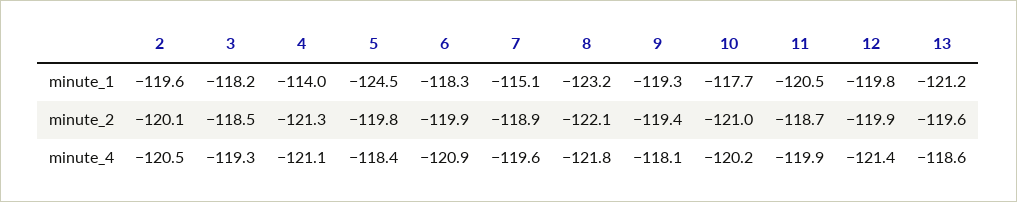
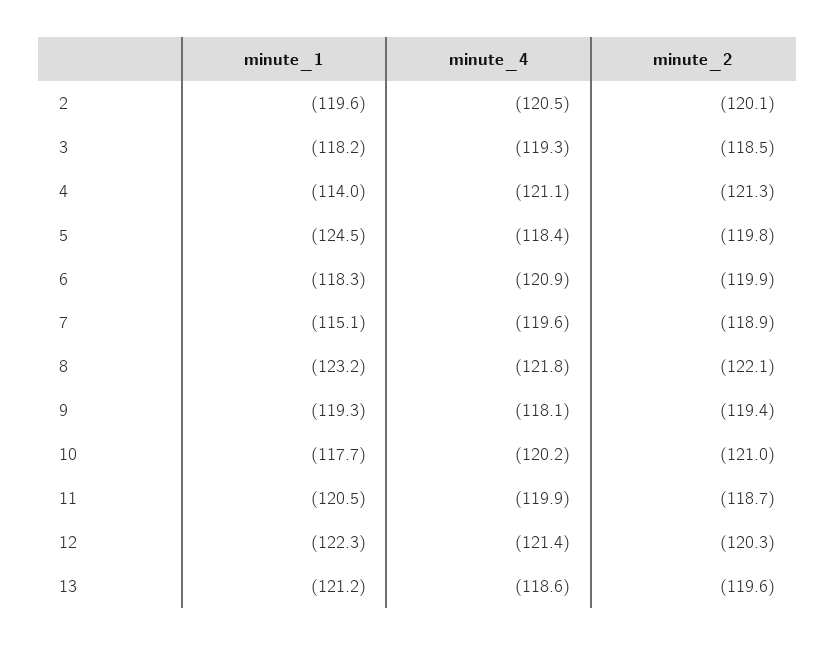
12, minute_1: -119.8 -> -122.3
12, minute_2: -119.9 -> -120.3

